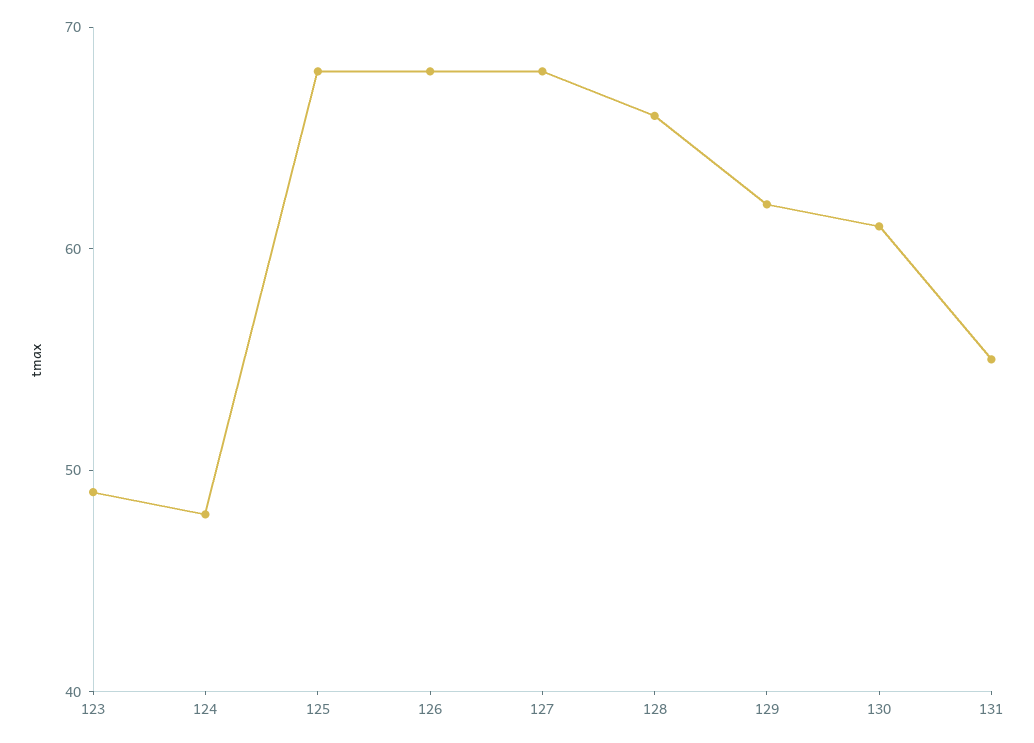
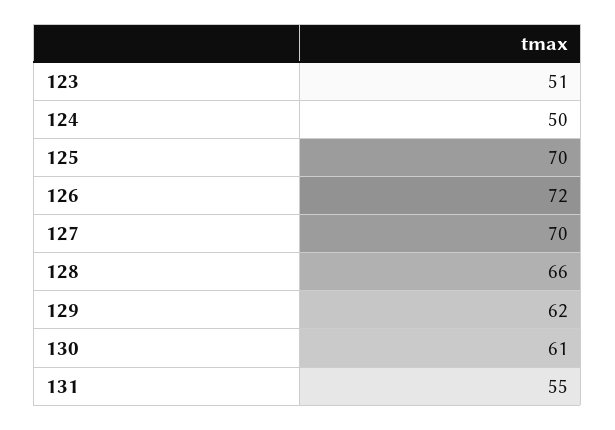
123: 49 -> 51
124: 48 -> 50
125: 68 -> 70
126: 68 -> 72
127: 68 -> 70

